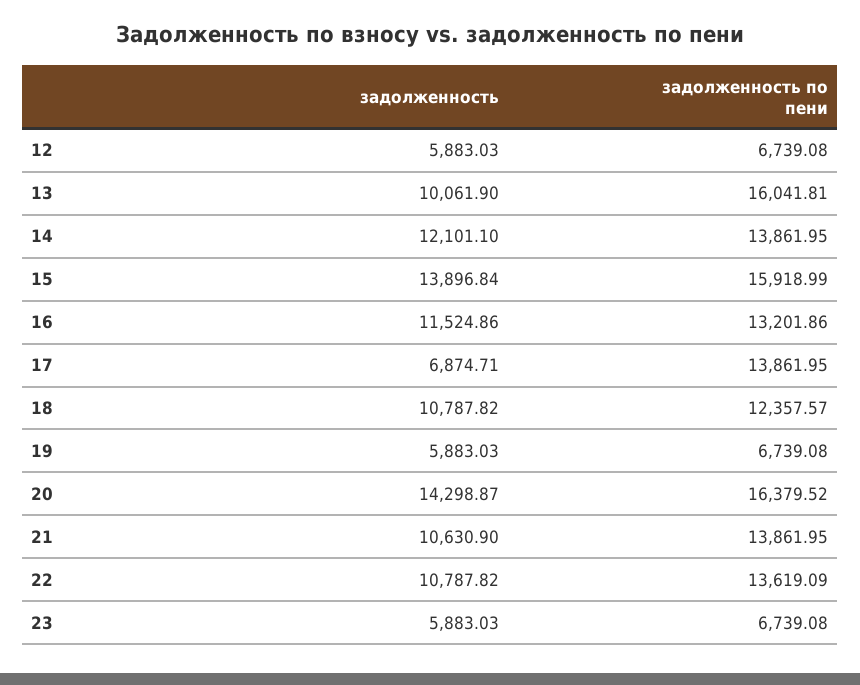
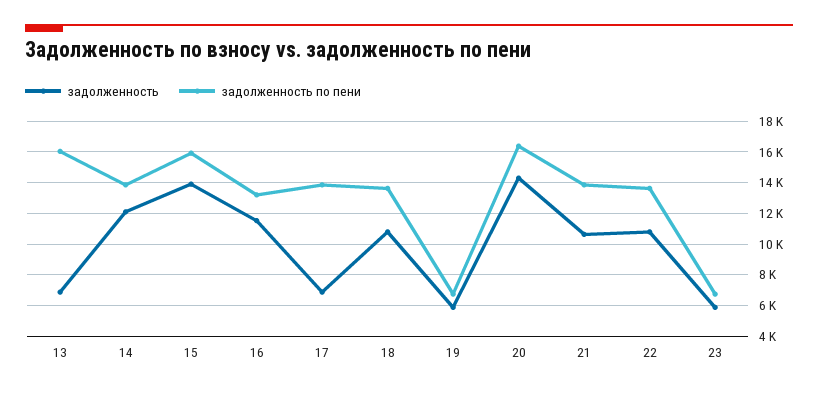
задолженность, 12: 5883.03 -> none
задолженность по пени, 12: 6739.08 -> none
задолженность, 13: 10061.9 -> 7000
задолженность по пени, 18: 12357.57 -> 13500

